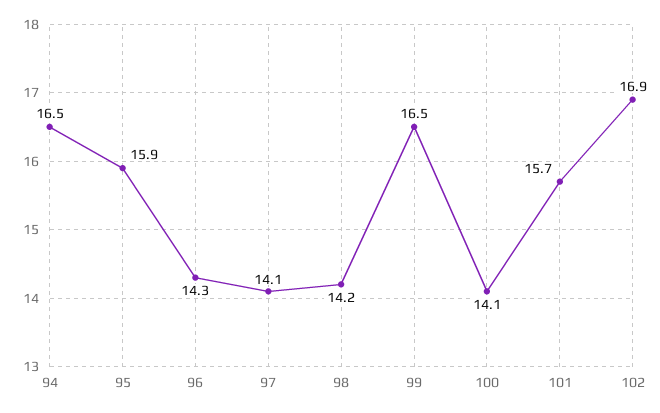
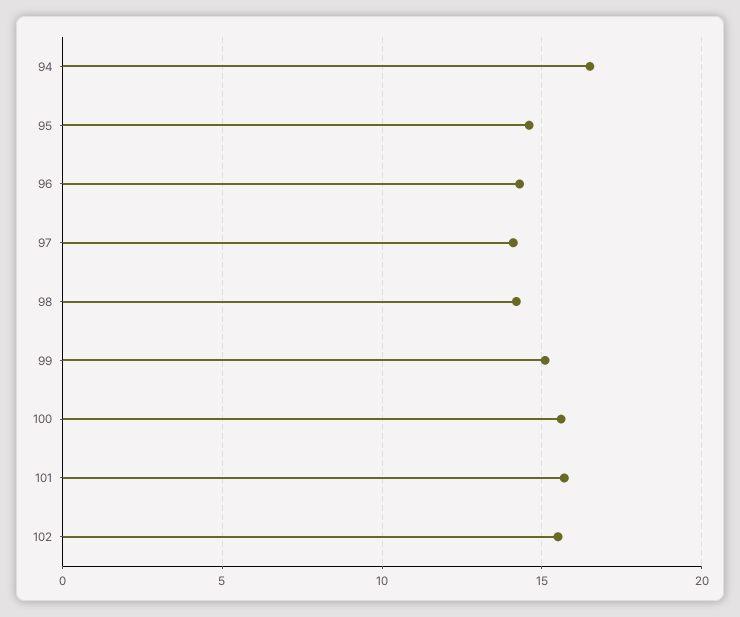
95: 15.9 -> 14.5
99: 16.5 -> 15
100: 14.1 -> 15.5
102: 16.9 -> 15.5

